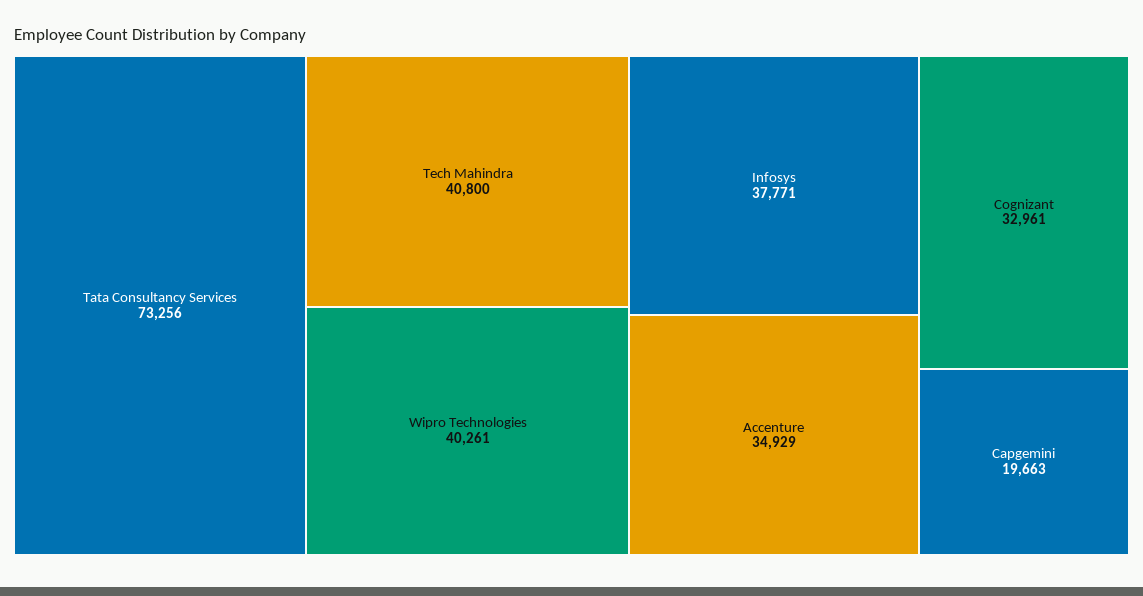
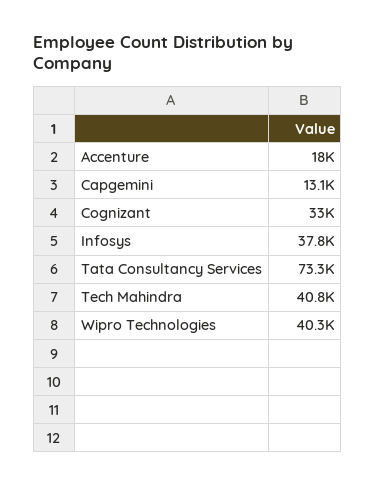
Accenture: 34929 -> 18000
Capgemini: 19663 -> 13100

